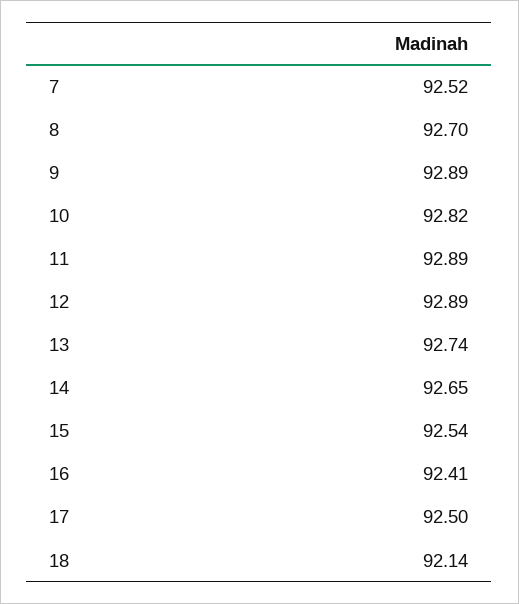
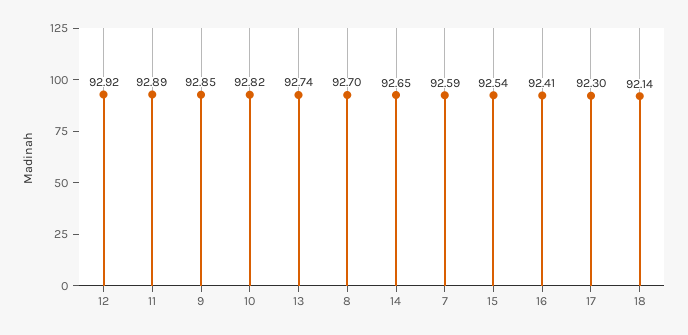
7: 92.52 -> 92.59
9: 92.89 -> 92.85
12: 92.89 -> 92.92
17: 92.5 -> 92.3

